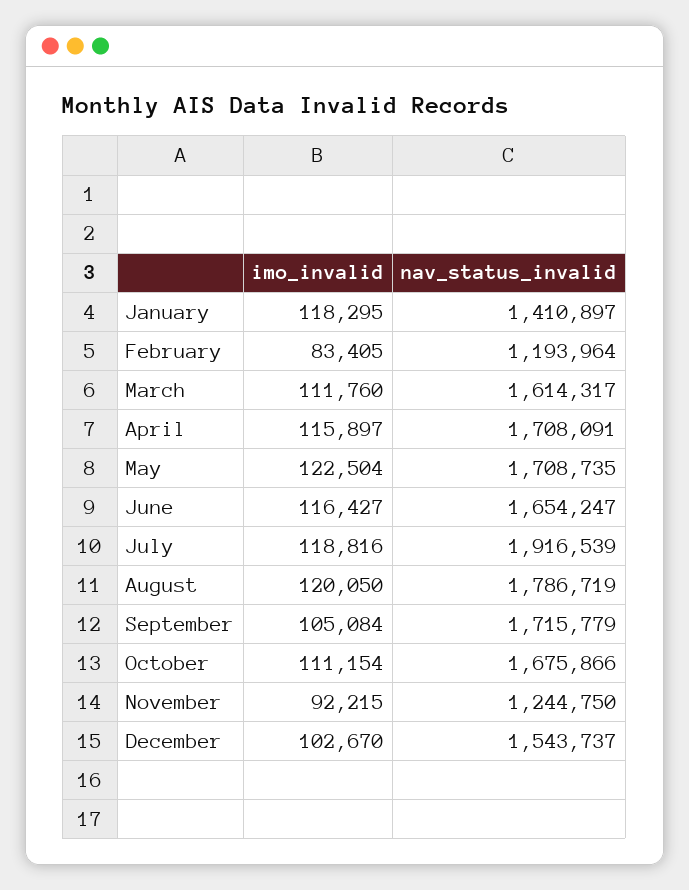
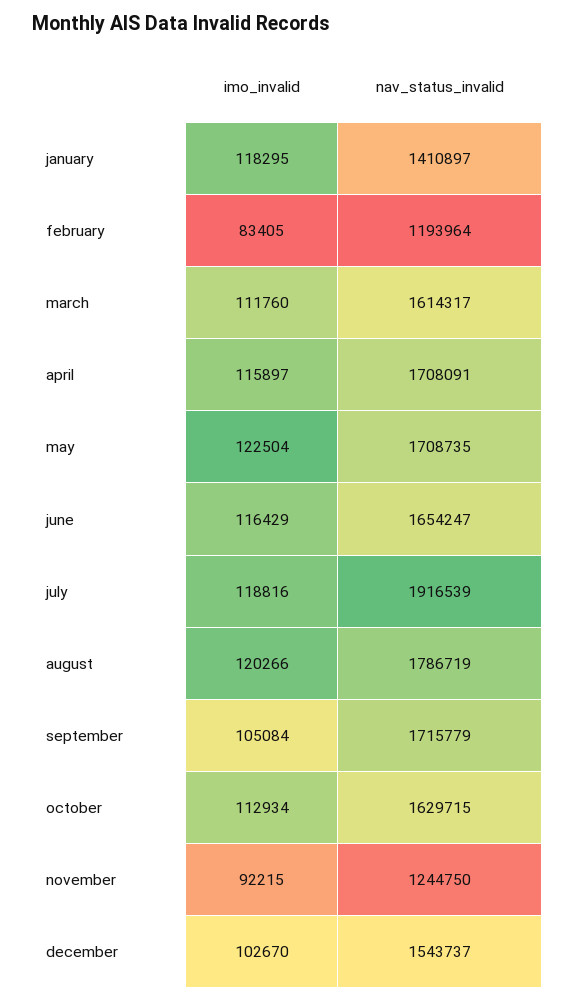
imo_invalid, June: 116427 -> 116429
imo_invalid, August: 120050 -> 120266
imo_invalid, October: 111154 -> 112934
nav_status_invalid, October: 1675866 -> 1629715

